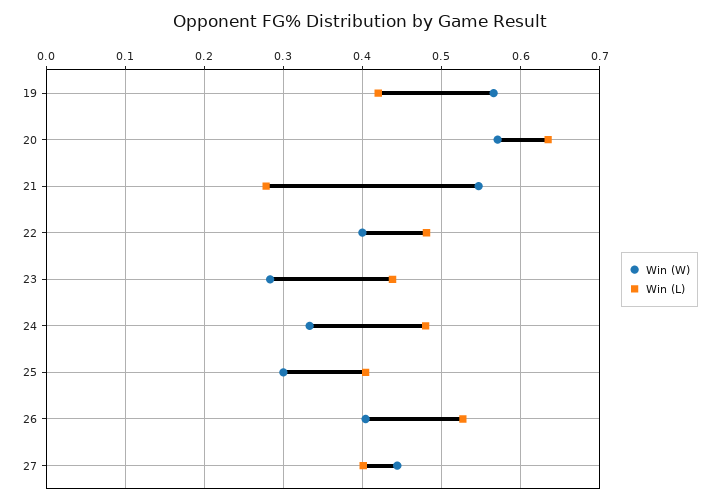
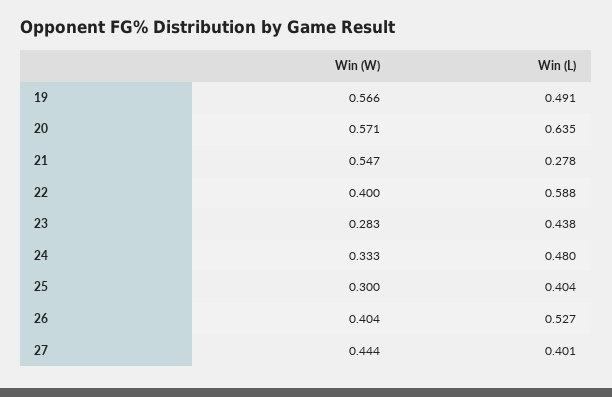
Win (L), 19: 0.42 -> 0.491
Win (L), 22: 0.48 -> 0.588

